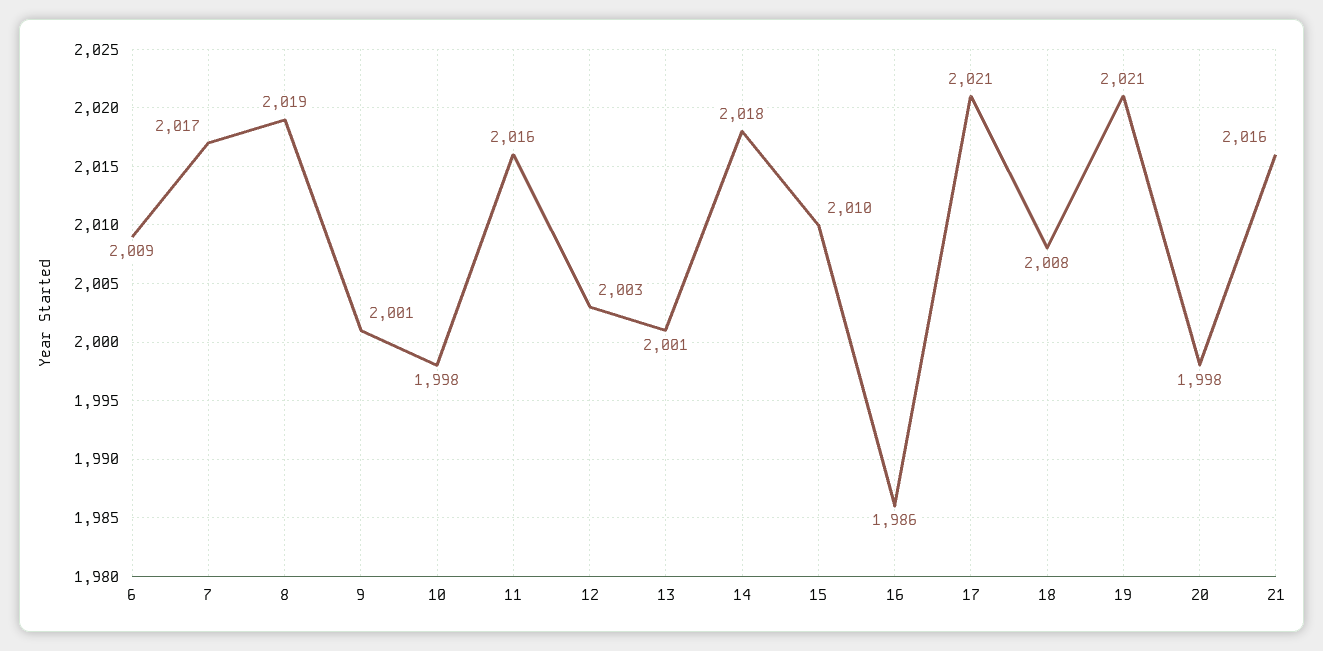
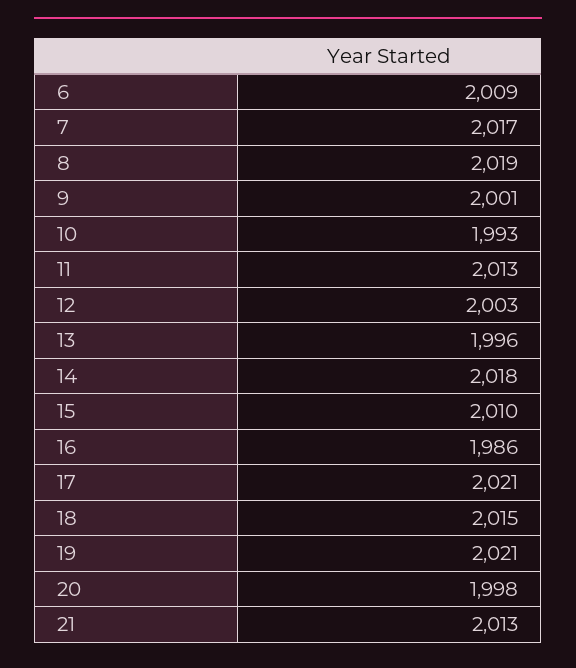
10: 1998 -> 1993
11: 2016 -> 2013
13: 2001 -> 1996
18: 2008 -> 2015
21: 2016 -> 2013

